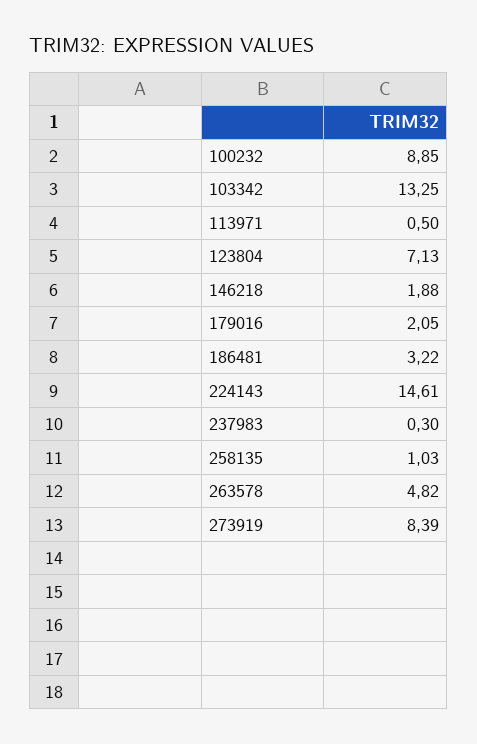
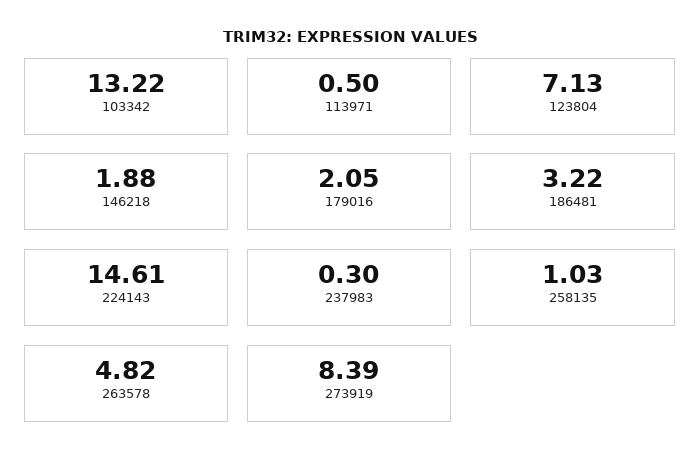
100232: 8.85 -> none
103342: 13.25 -> 13.22

